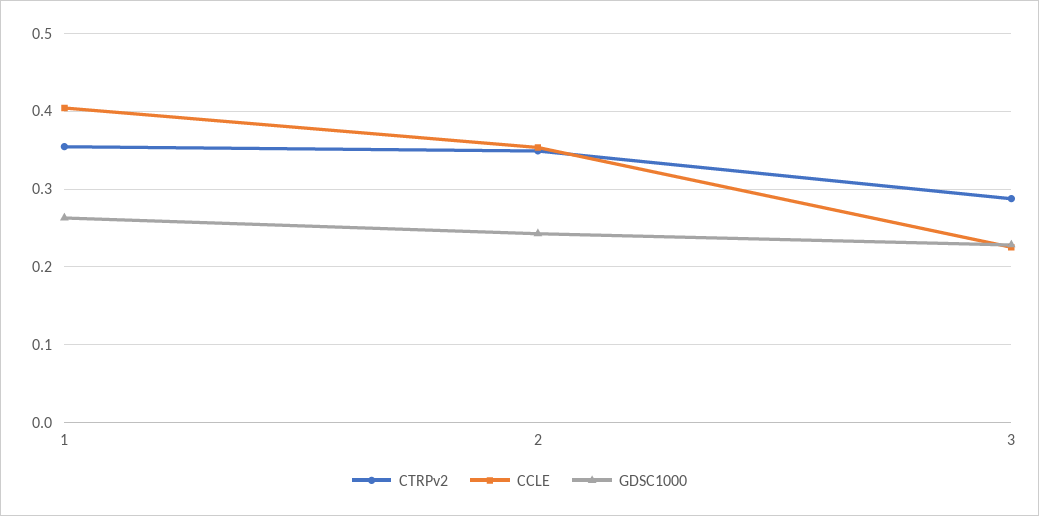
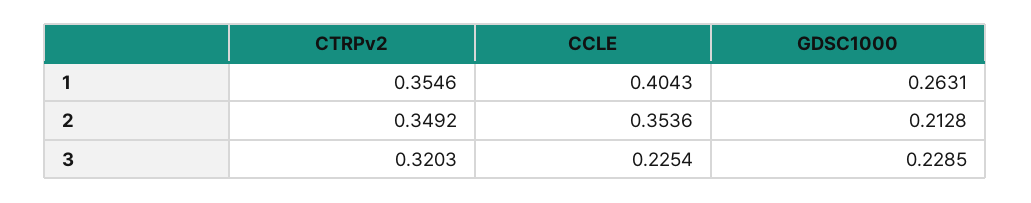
GDSC1000, 2: 0.24 -> 0.2128
CTRPv2, 3: 0.29 -> 0.3203

